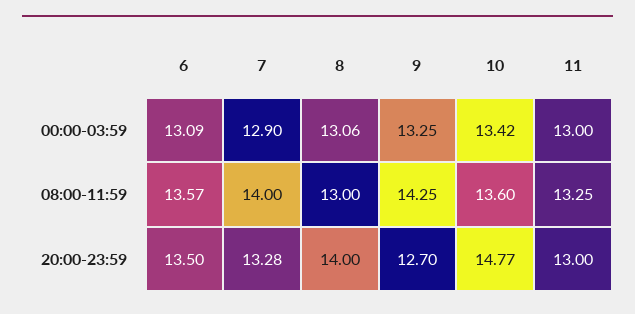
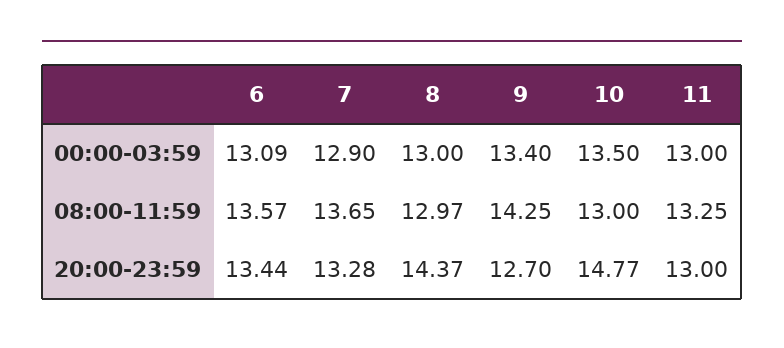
8, 00:00-03:59: 13.06 -> 13
9, 00:00-03:59: 13.25 -> 13.4
10, 00:00-03:59: 13.42 -> 13.5
7, 08:00-11:59: 14 -> 13.65
8, 08:00-11:59: 13 -> 12.97
10, 08:00-11:59: 13.6 -> 13
6, 20:00-23:59: 13.5 -> 13.44
8, 20:00-23:59: 14 -> 14.37

